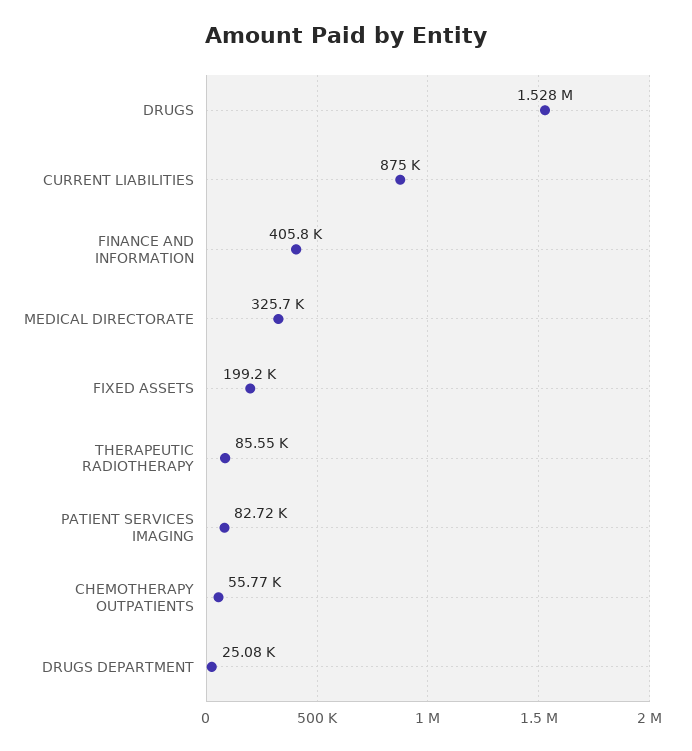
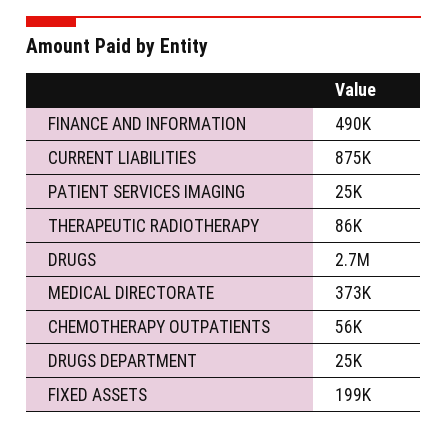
DRUGS: 1528000 -> 2700000
FINANCE AND INFORMATION: 405800 -> 490000
MEDICAL DIRECTORATE: 325700 -> 373000
PATIENT SERVICES IMAGING: 82720 -> 25000

